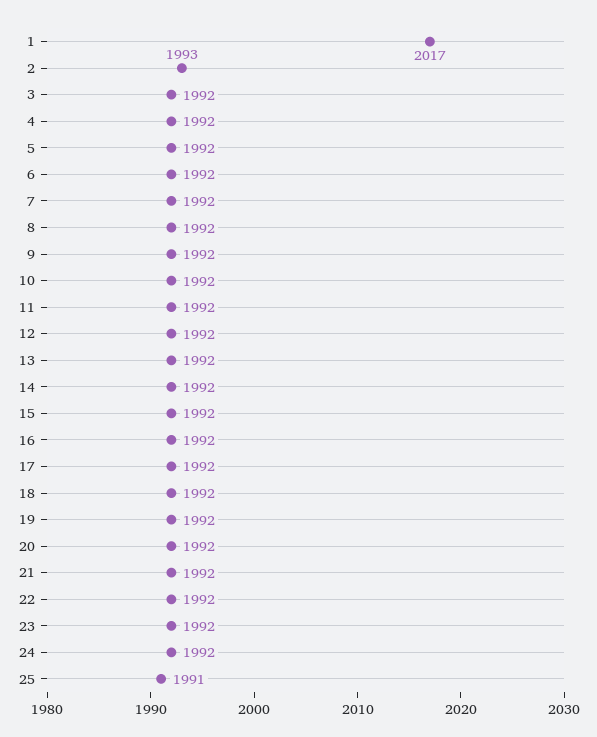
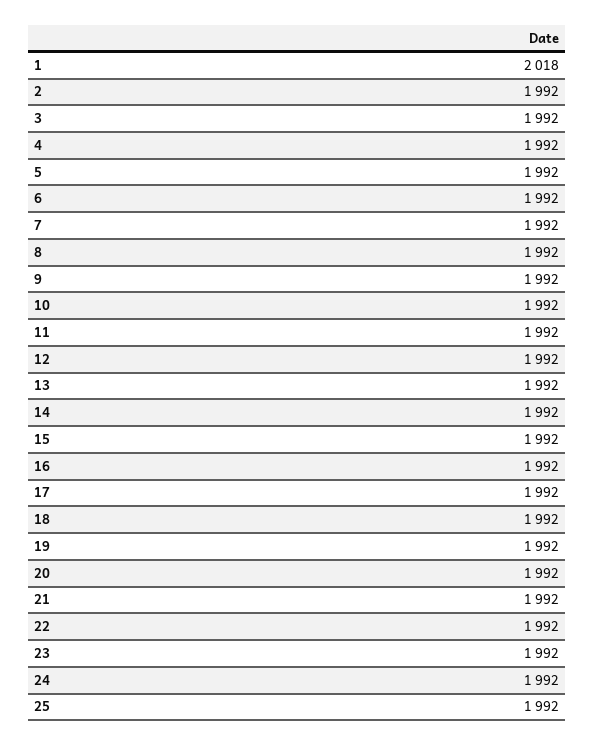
1: 2017 -> 2018
2: 1993 -> 1992
25: 1991 -> 1992

